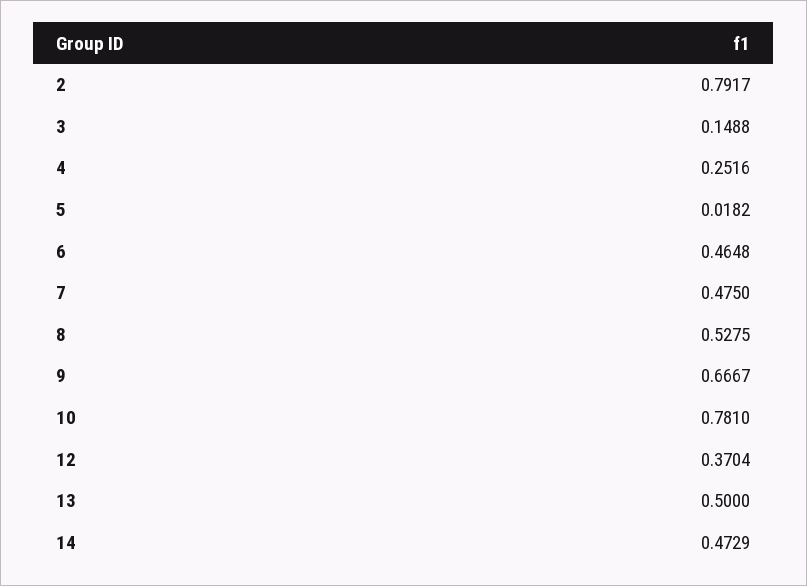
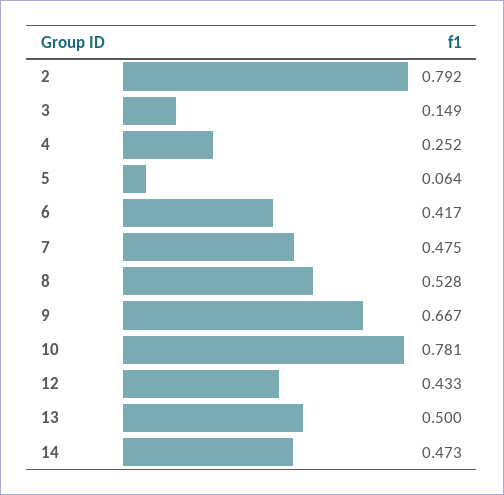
5: 0.0182 -> 0.064
6: 0.4648 -> 0.417
12: 0.3704 -> 0.433

